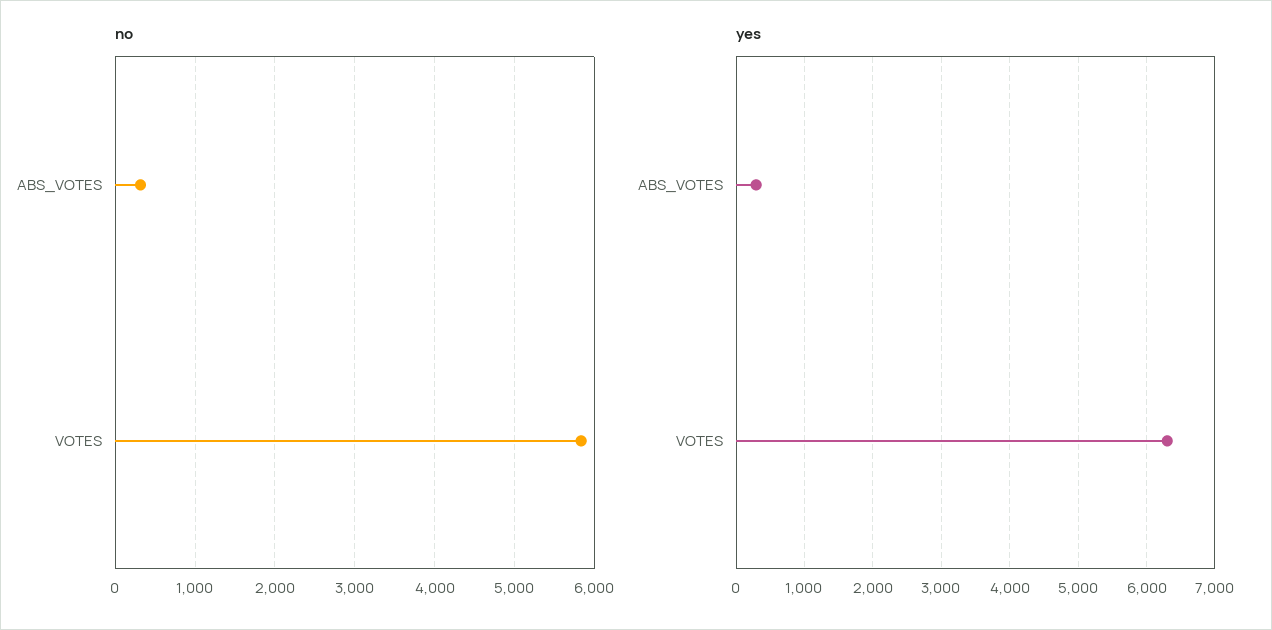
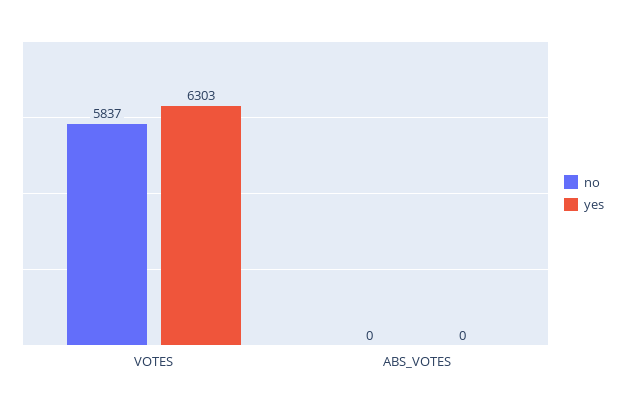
no, ABS_VOTES: 300 -> 0
yes, ABS_VOTES: 300 -> 0

